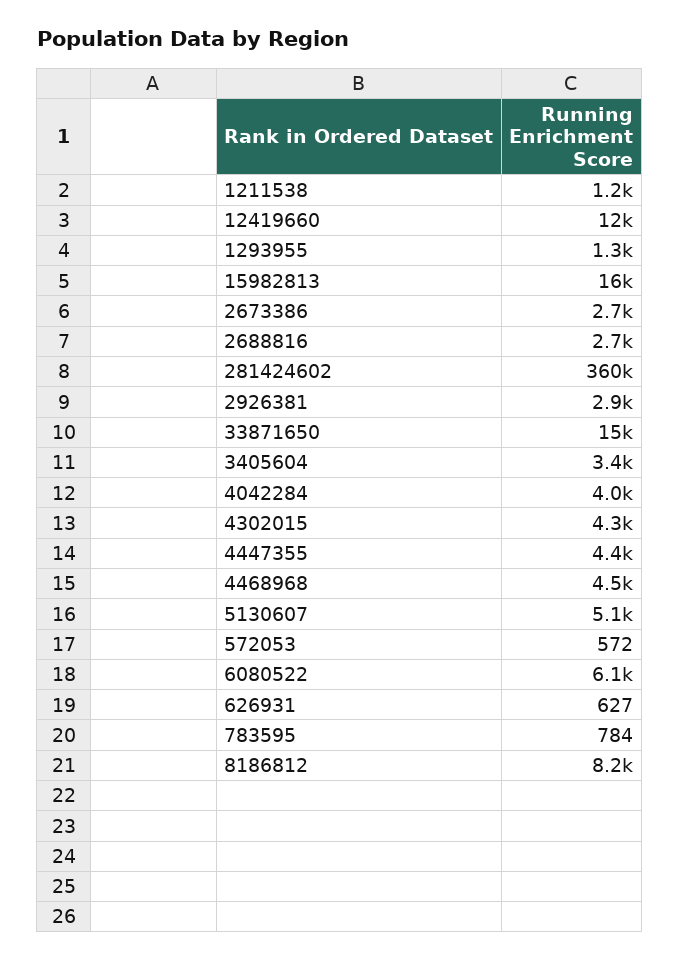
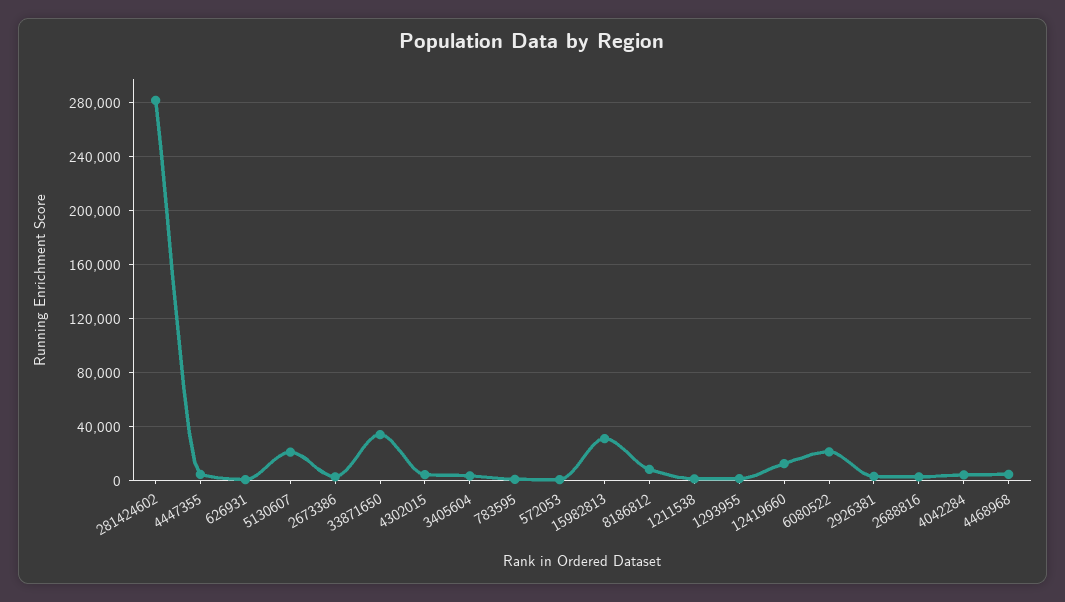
15982813: 16000 -> 30000
281424602: 360000 -> 280000
33871650: 15000 -> 35000
5130607: 5100 -> 20000
6080522: 6100 -> 20000

